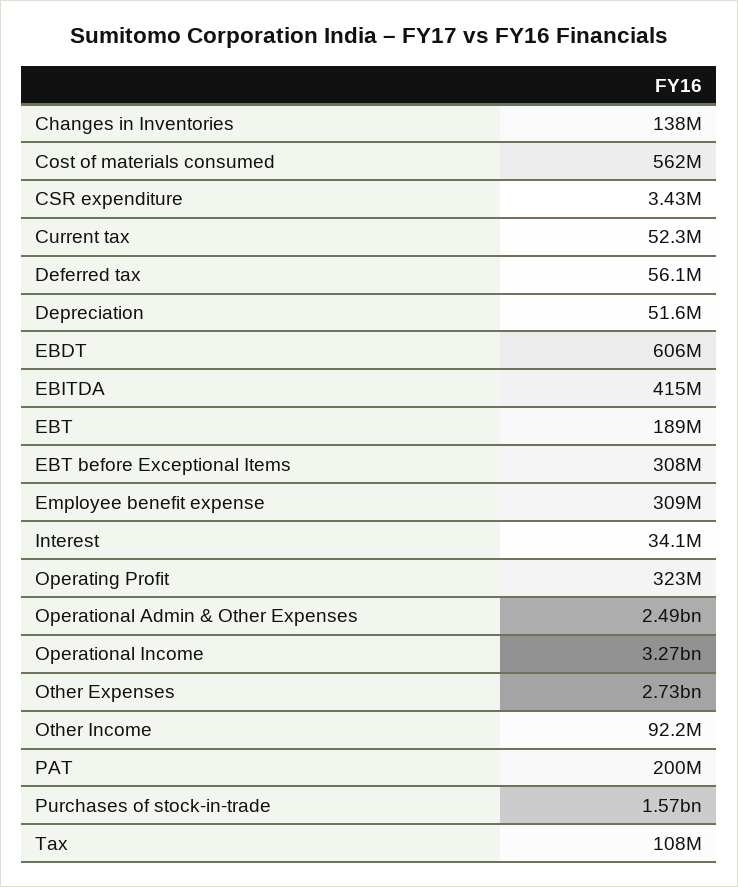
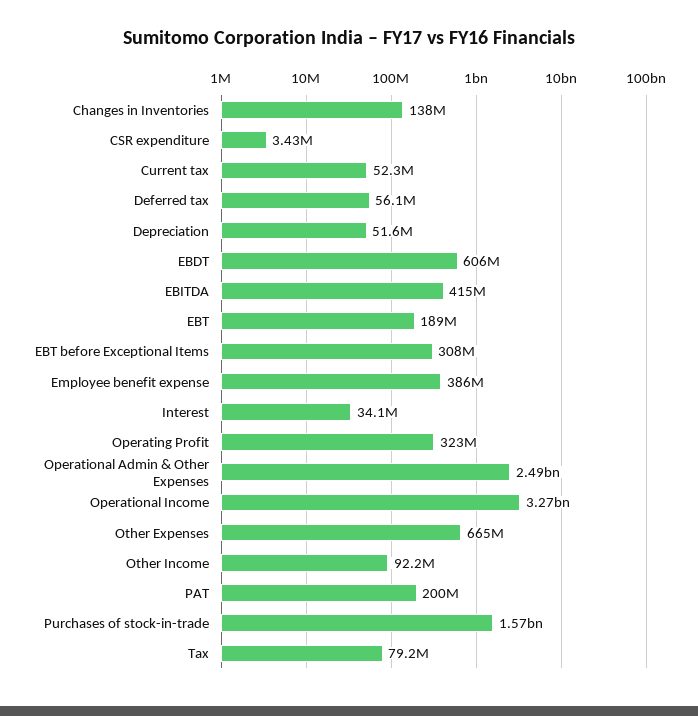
Cost of materials consumed: 562000000 -> none
Employee benefit expense: 309000000 -> 386000000
Other Expenses: 2730000000 -> 665000000
Tax: 108000000 -> 79200000

